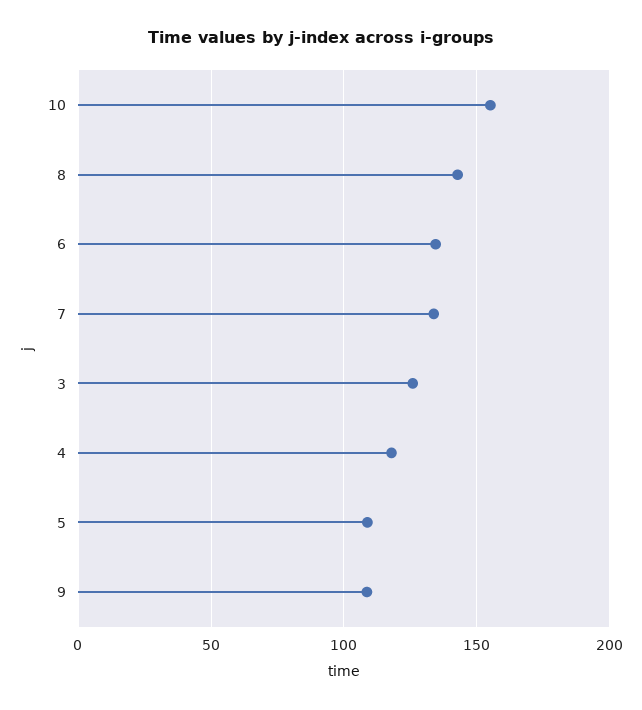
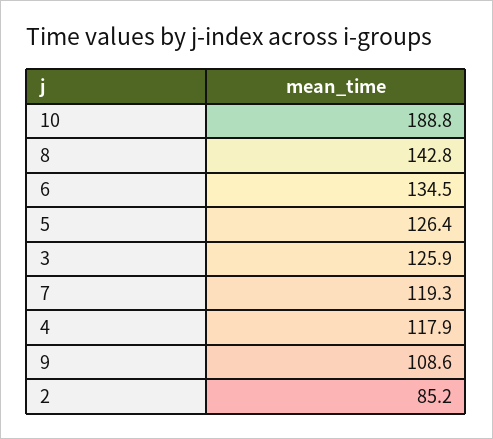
10: 155 -> 188.8
7: 135 -> 119.3
5: 110 -> 126.4
2: none -> 85.2

